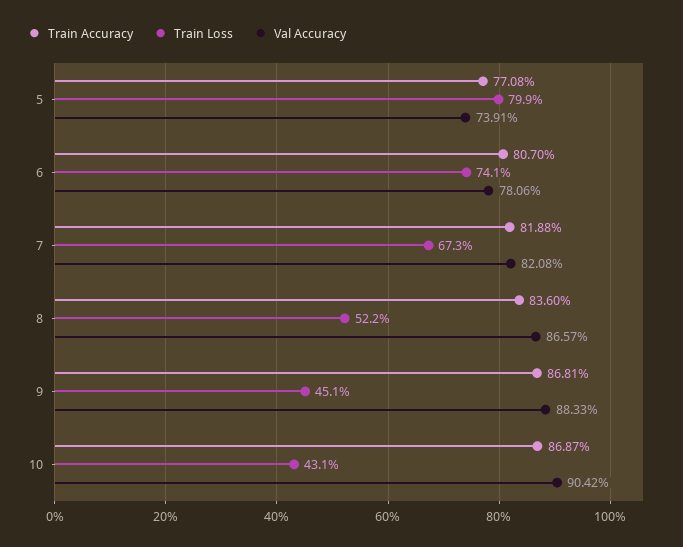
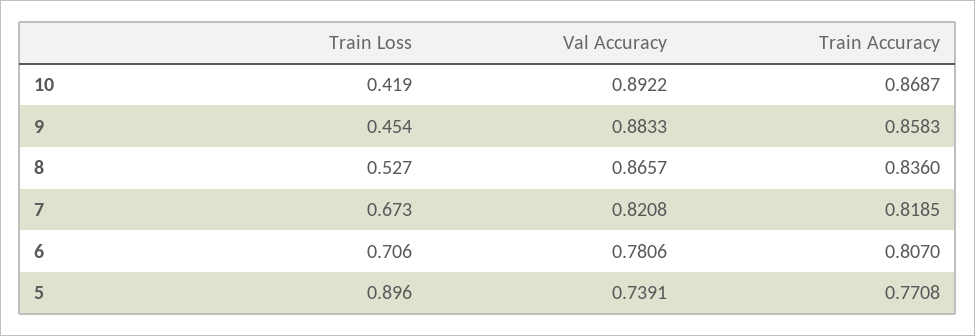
Train Loss, 5: 0.799 -> 0.896
Train Loss, 6: 0.741 -> 0.706
Train Accuracy, 7: 0.8188 -> 0.8185
Train Loss, 8: 0.522 -> 0.527
Train Accuracy, 9: 0.8681 -> 0.8583
Train Loss, 9: 0.451 -> 0.454
Train Loss, 10: 0.431 -> 0.419
Val Accuracy, 10: 0.9042 -> 0.8922

